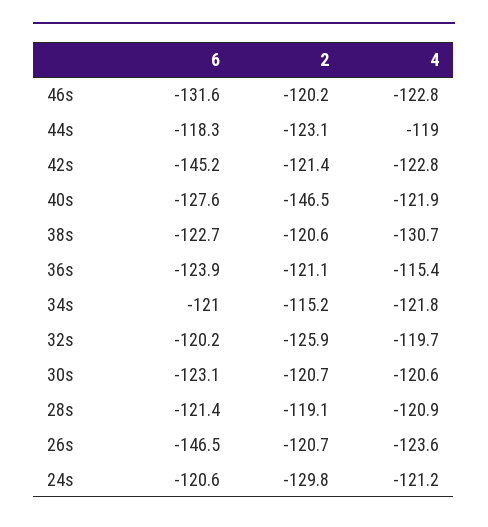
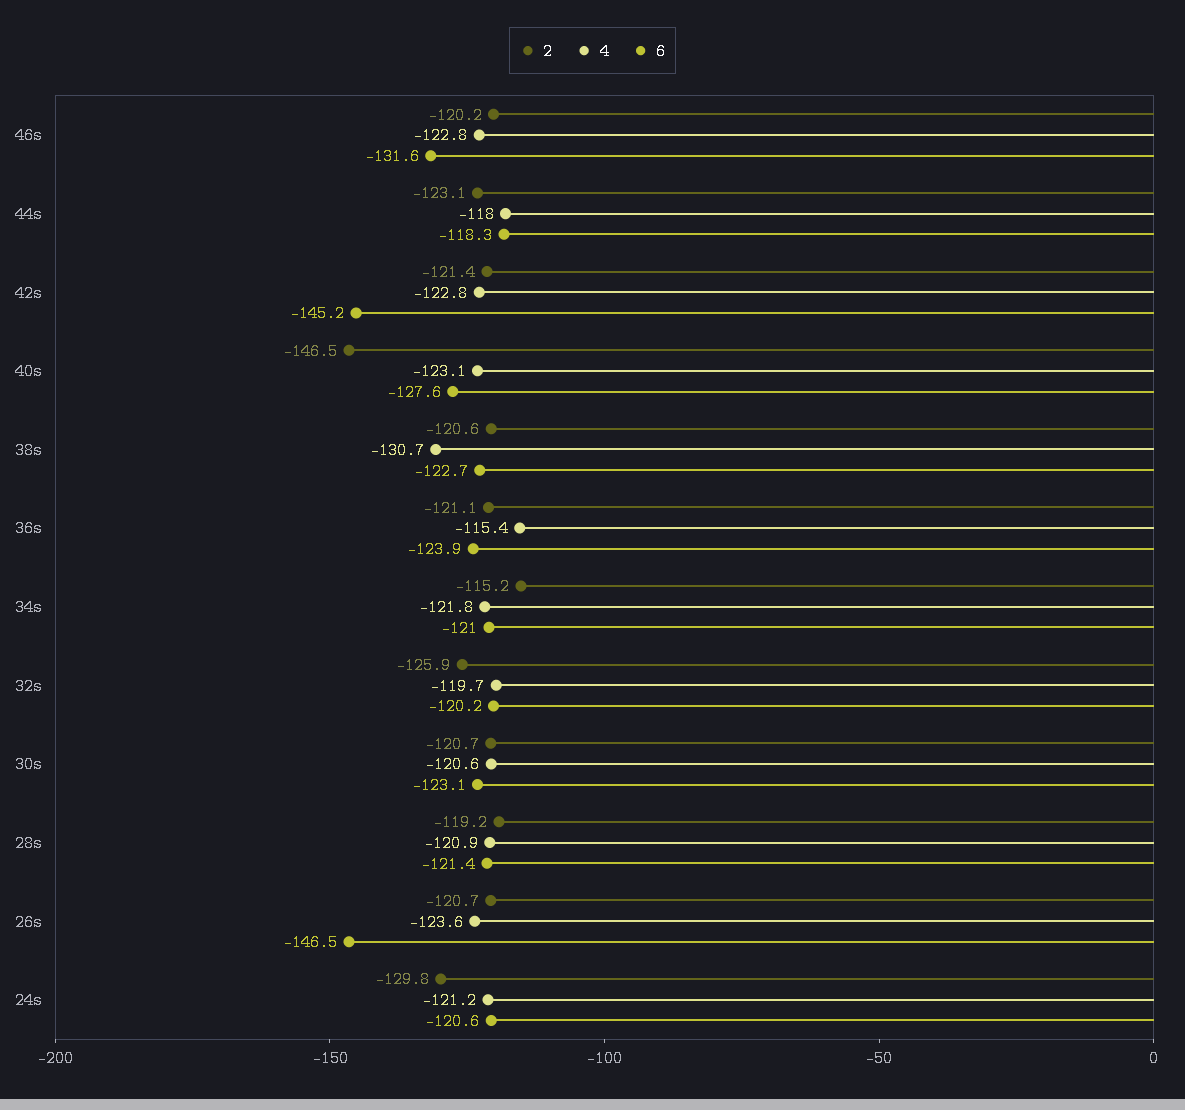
4, 44s: -119 -> -118
4, 40s: -121.9 -> -123.1
2, 28s: -119.1 -> -119.2

